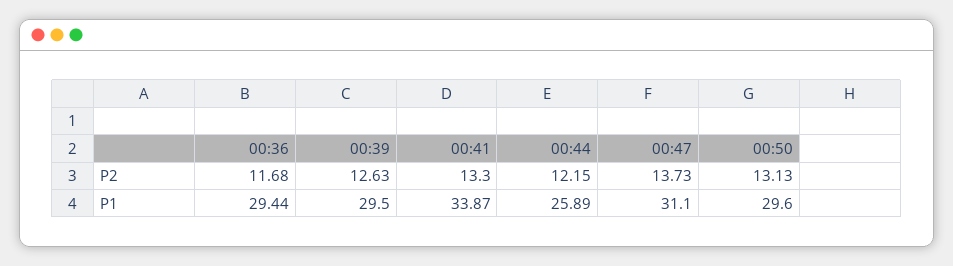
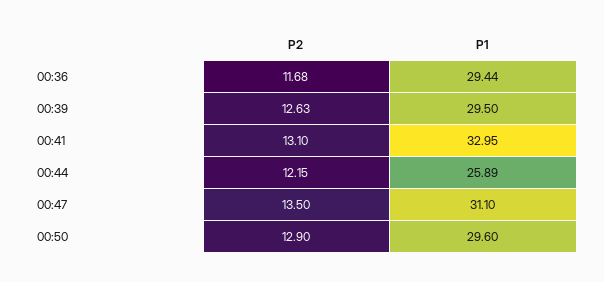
00:41, P2: 13.3 -> 13.1
00:47, P2: 13.73 -> 13.5
00:50, P2: 13.13 -> 12.9
00:41, P1: 33.87 -> 32.95

